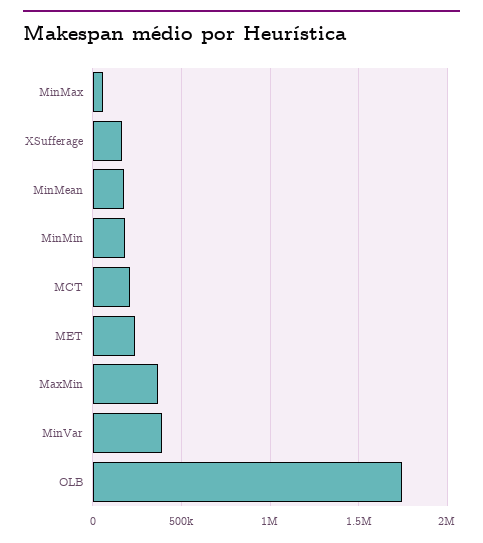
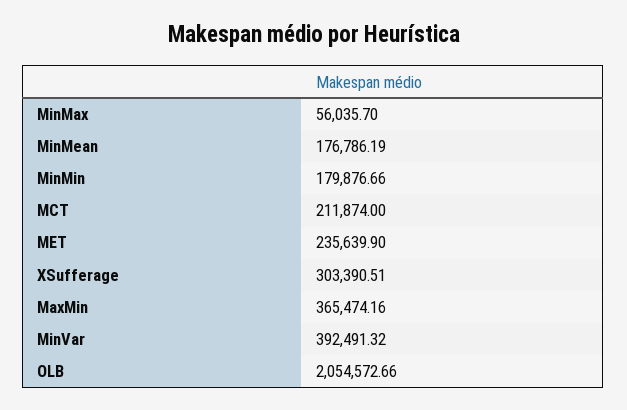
XSufferage: 150000 -> 303390.51
OLB: 1750000 -> 2054572.66

